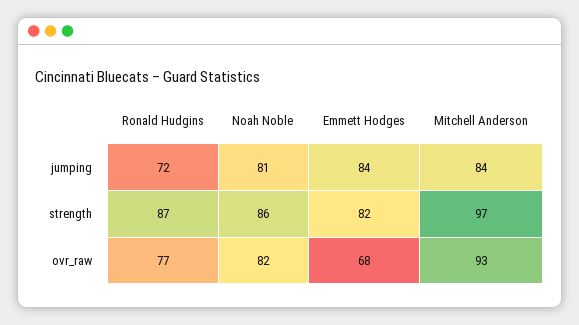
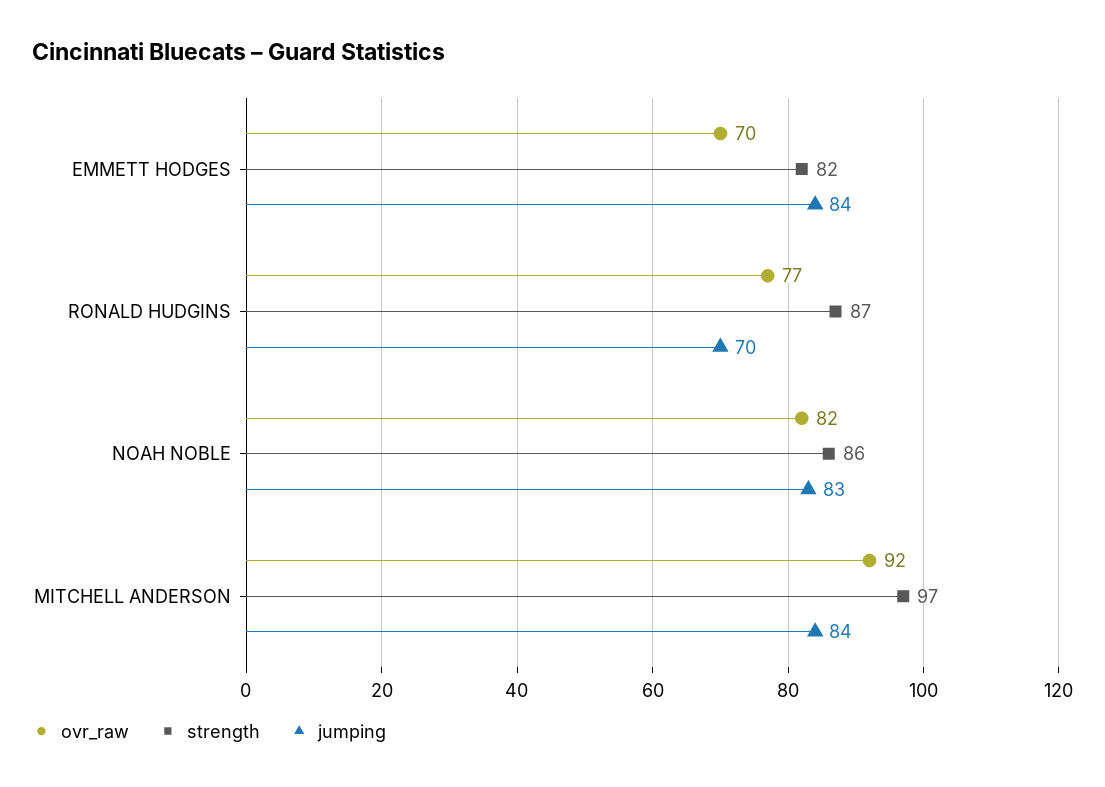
jumping, Ronald Hudgins: 72 -> 70
jumping, Noah Noble: 81 -> 83
ovr_raw, Emmett Hodges: 68 -> 70
ovr_raw, Mitchell Anderson: 93 -> 92

